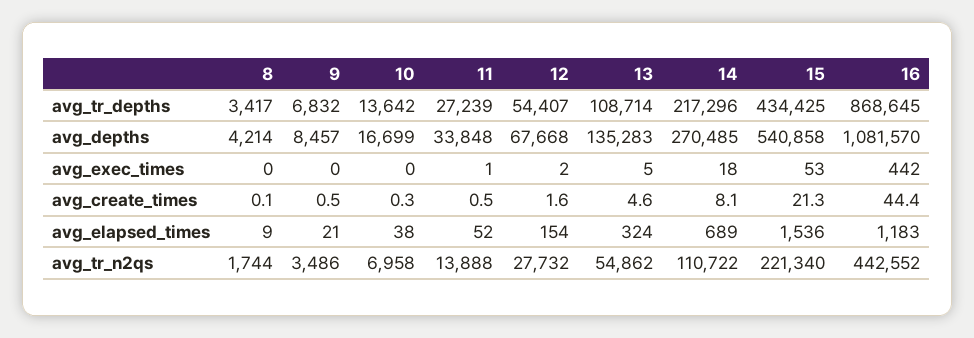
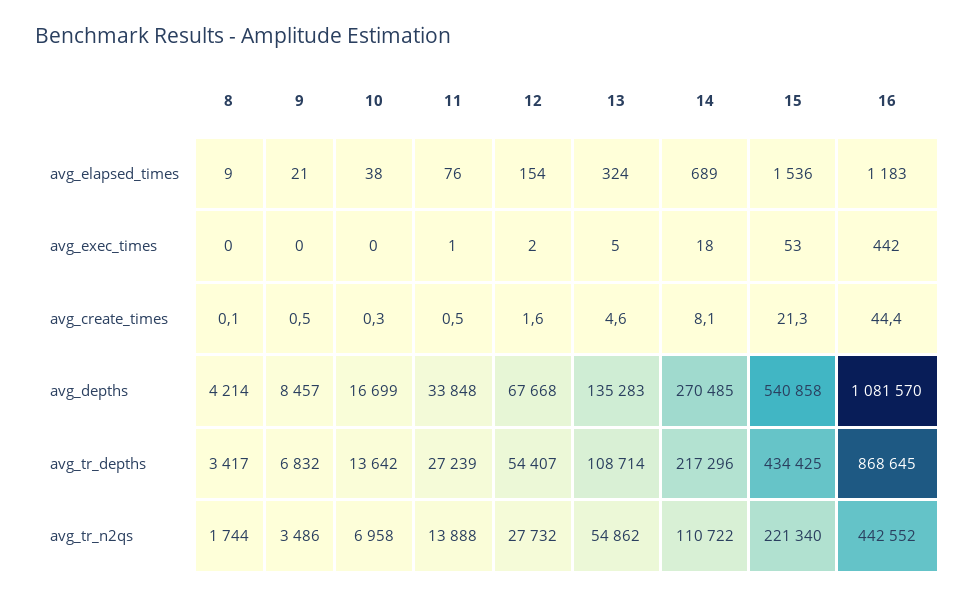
11, avg_elapsed_times: 52 -> 76

